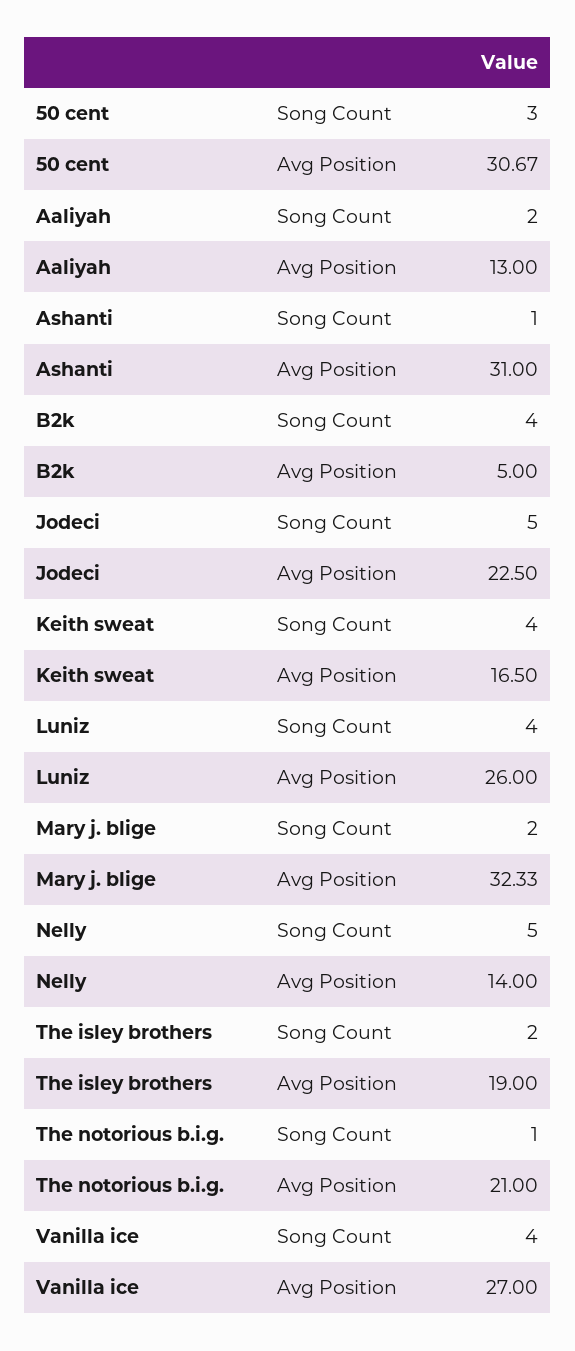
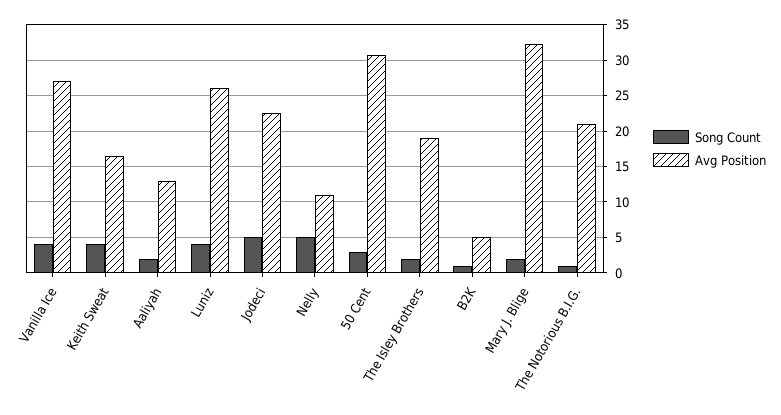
Song Count, Ashanti: 1 -> none
Avg Position, Ashanti: 31 -> none
Song Count, B2k: 4 -> 1
Avg Position, Nelly: 14 -> 11

